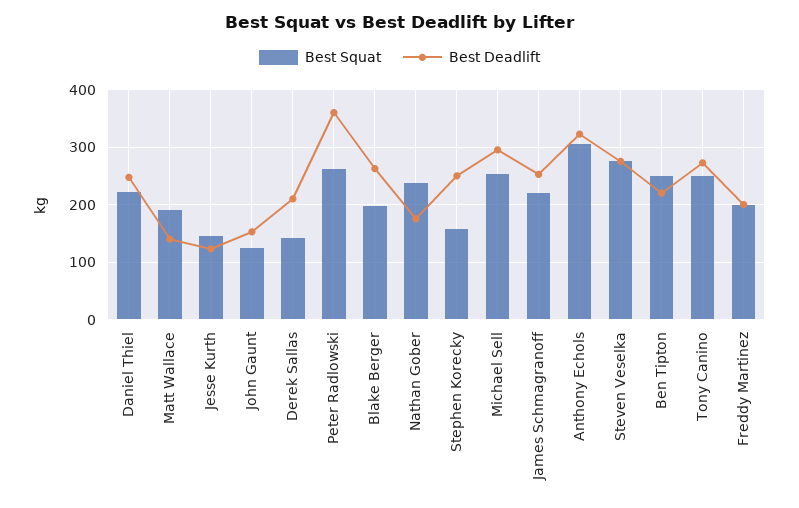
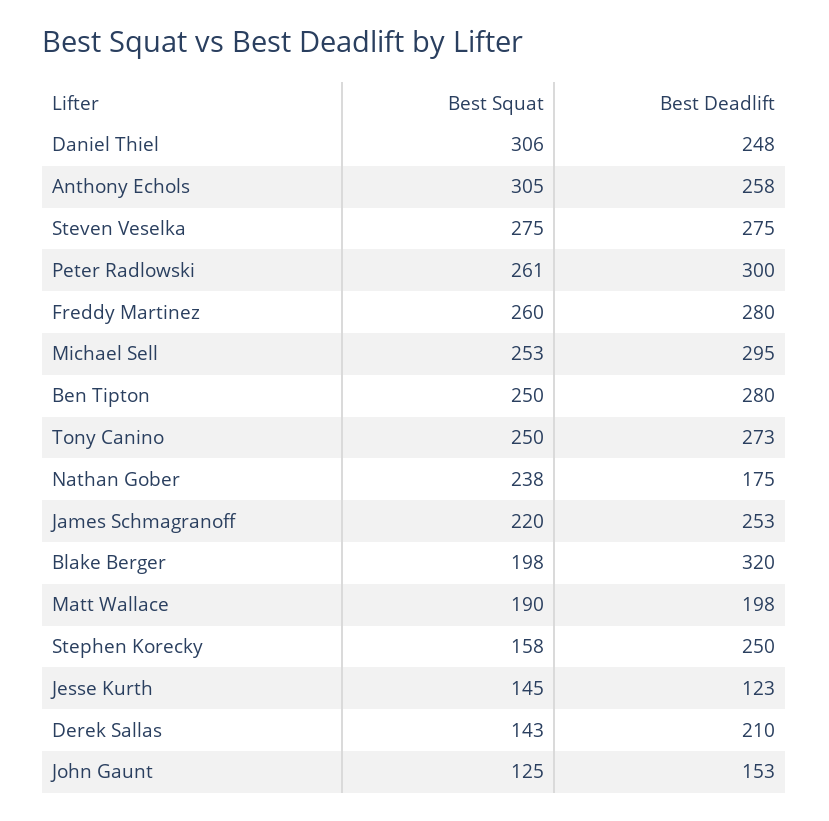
Best Squat, Daniel Thiel: 220 -> 306
Best Deadlift, Matt Wallace: 140 -> 198
Best Deadlift, Peter Radlowski: 360 -> 300
Best Deadlift, Blake Berger: 260 -> 320
Best Deadlift, Anthony Echols: 320 -> 258
Best Deadlift, Ben Tipton: 220 -> 280
Best Squat, Freddy Martinez: 200 -> 260
Best Deadlift, Freddy Martinez: 200 -> 280

